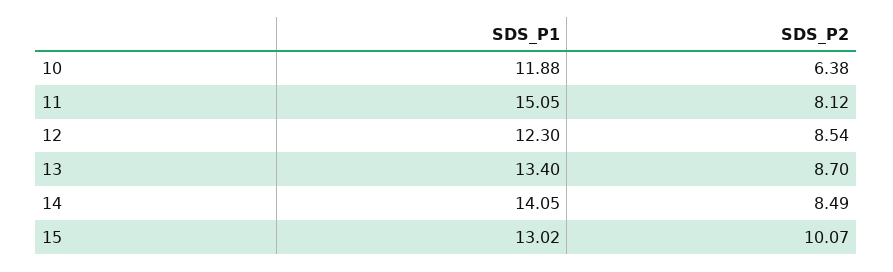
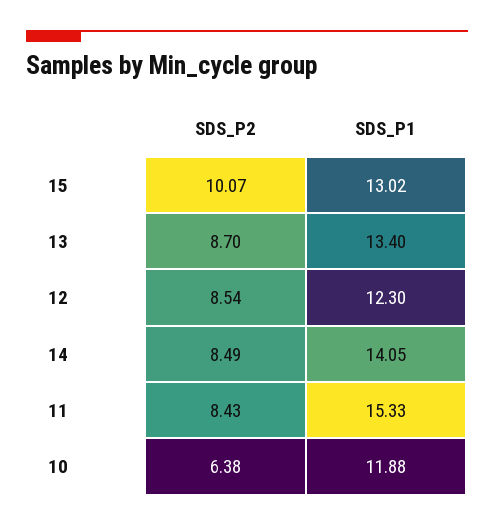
SDS_P1, 11: 15.05 -> 15.33
SDS_P2, 11: 8.12 -> 8.43

